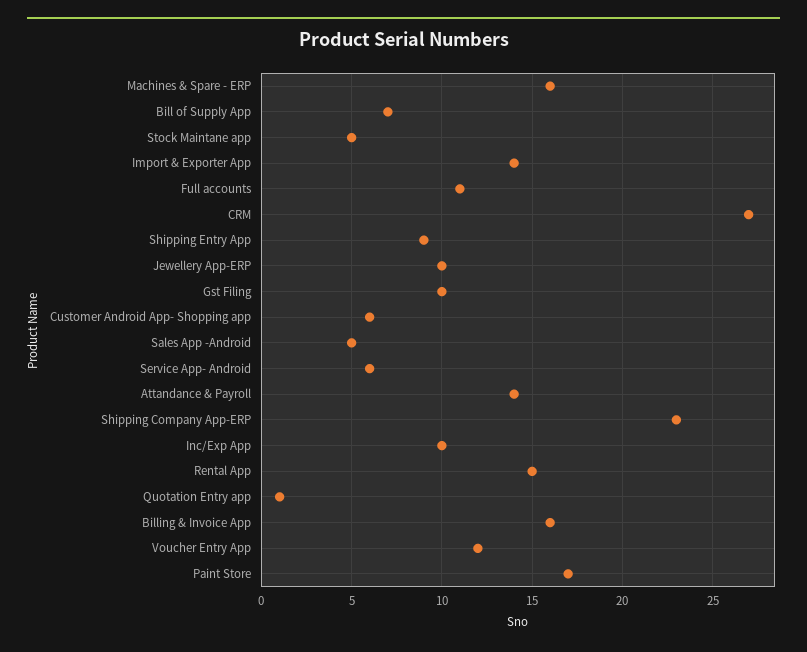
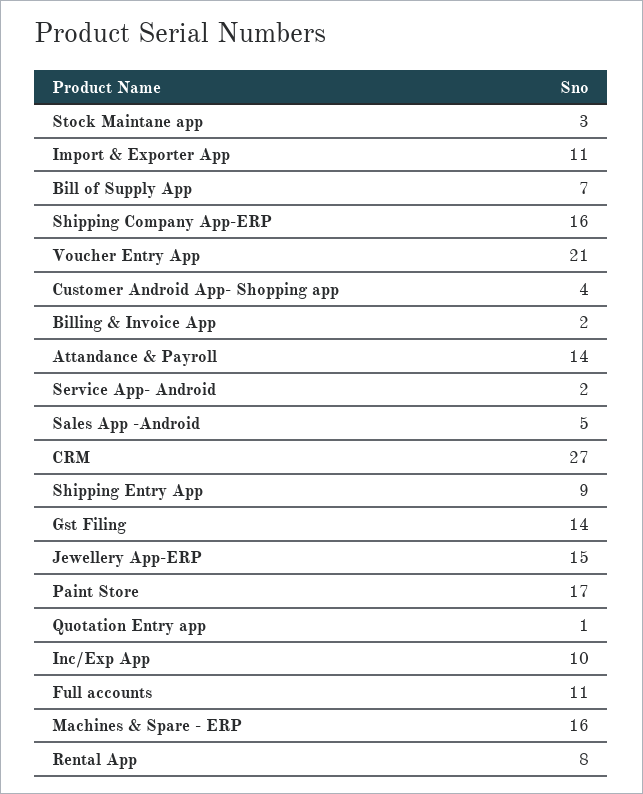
Stock Maintane app: 5 -> 3
Import & Exporter App: 14 -> 11
Jewellery App-ERP: 10 -> 15
Gst Filing: 10 -> 14
Customer Android App- Shopping app: 6 -> 4
Service App- Android: 6 -> 2
Shipping Company App-ERP: 23 -> 16
Rental App: 15 -> 8
Billing & Invoice App: 16 -> 2
Voucher Entry App: 12 -> 21

